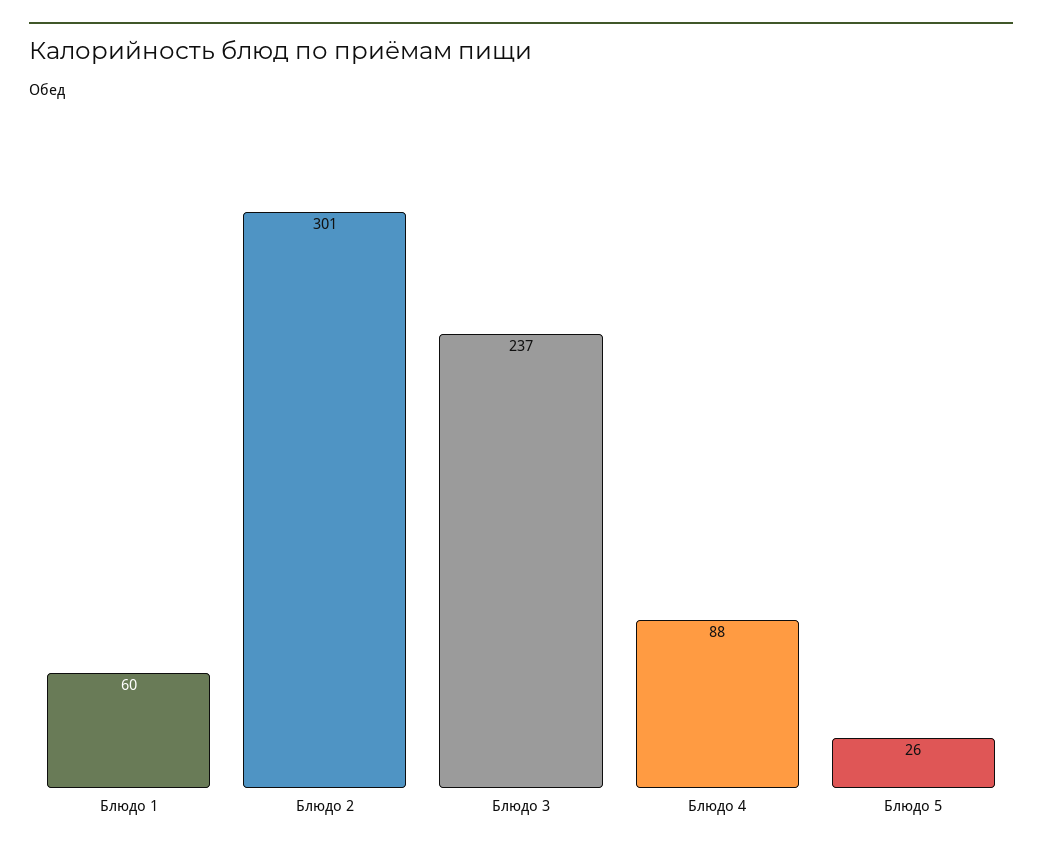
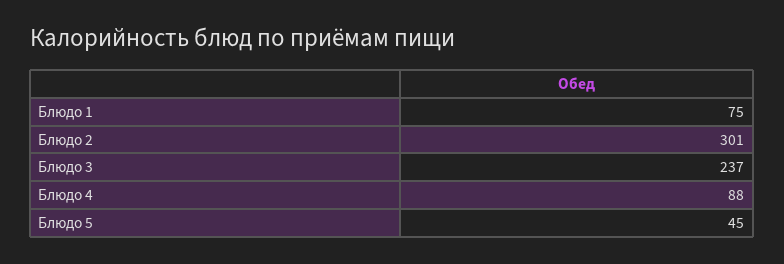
Блюдо 1: 60 -> 75
Блюдо 5: 26 -> 45

